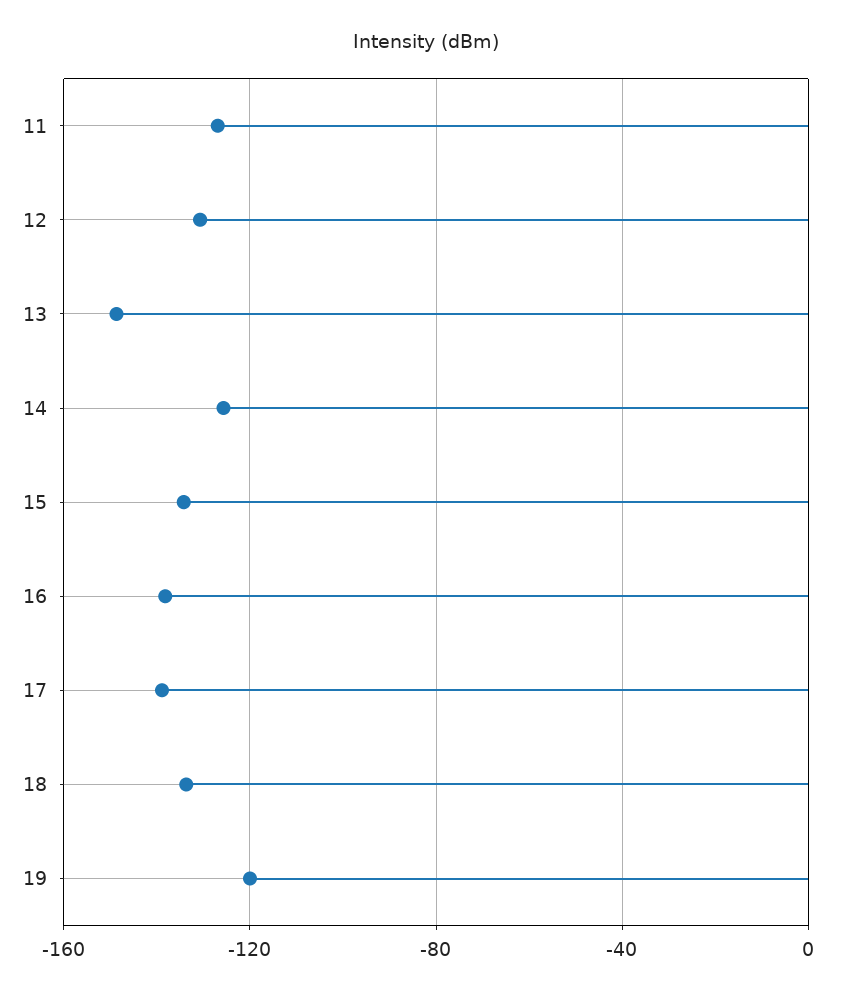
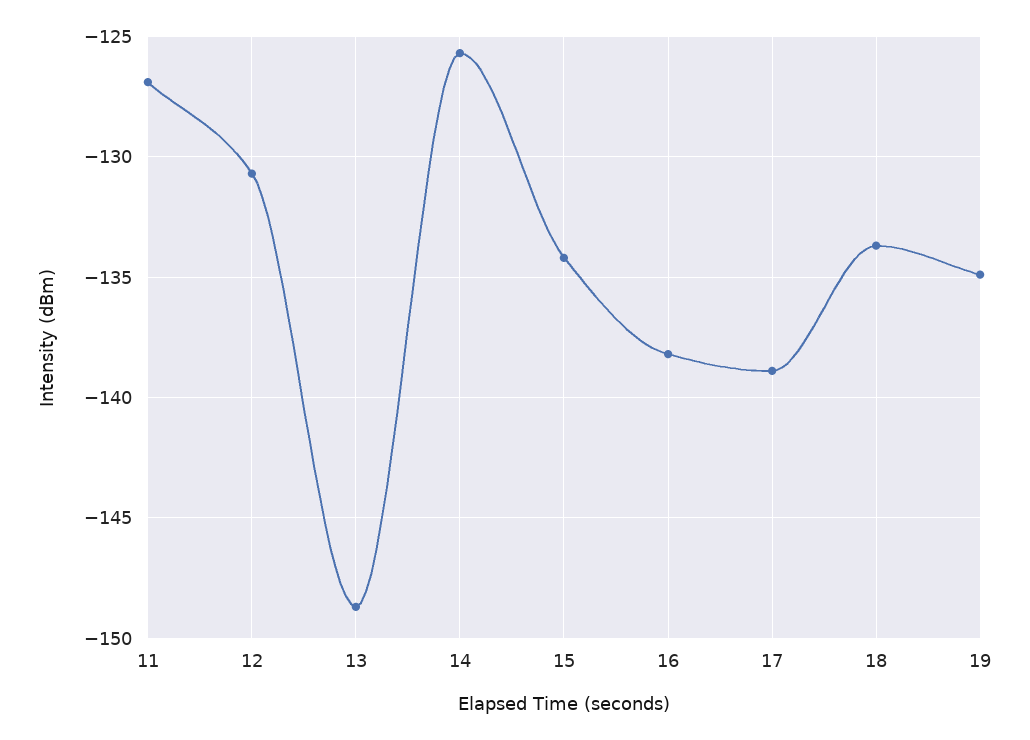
19: -120 -> -135

